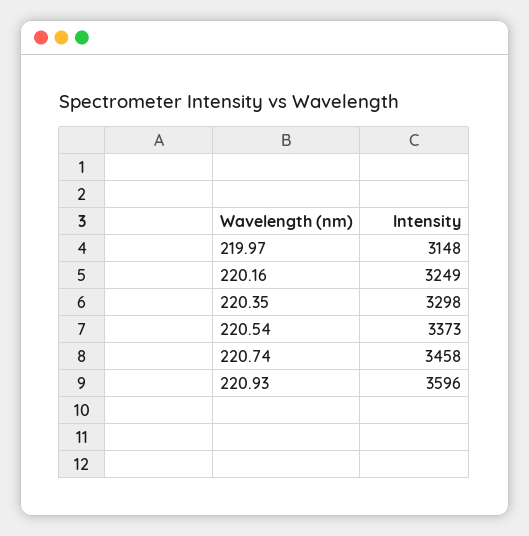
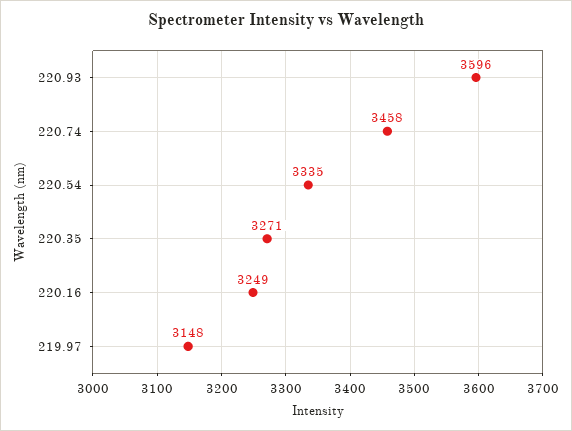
220.35: 3298 -> 3271
220.54: 3373 -> 3335

